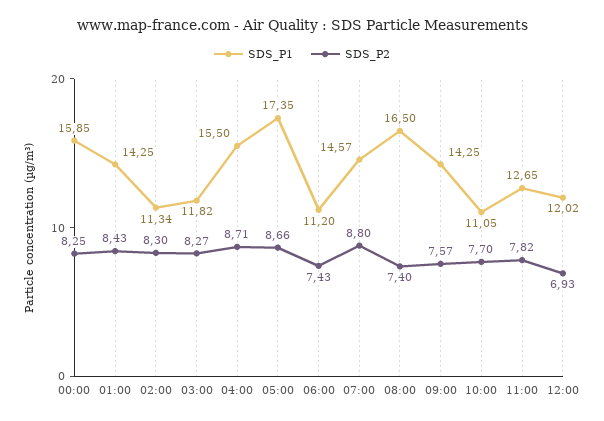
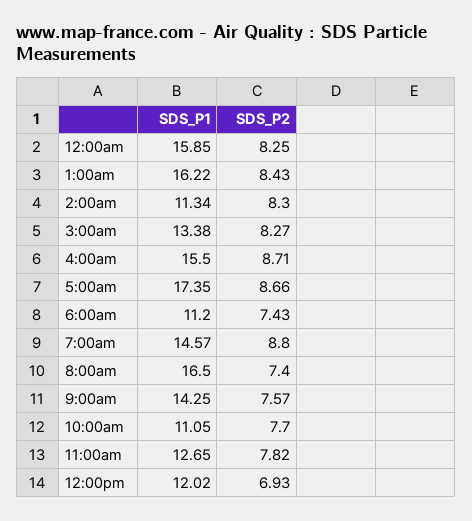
SDS_P1, 01:00: 14.25 -> 16.22
SDS_P1, 03:00: 11.82 -> 13.38

